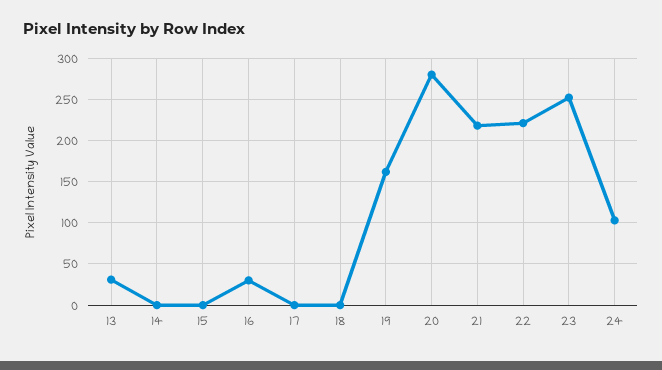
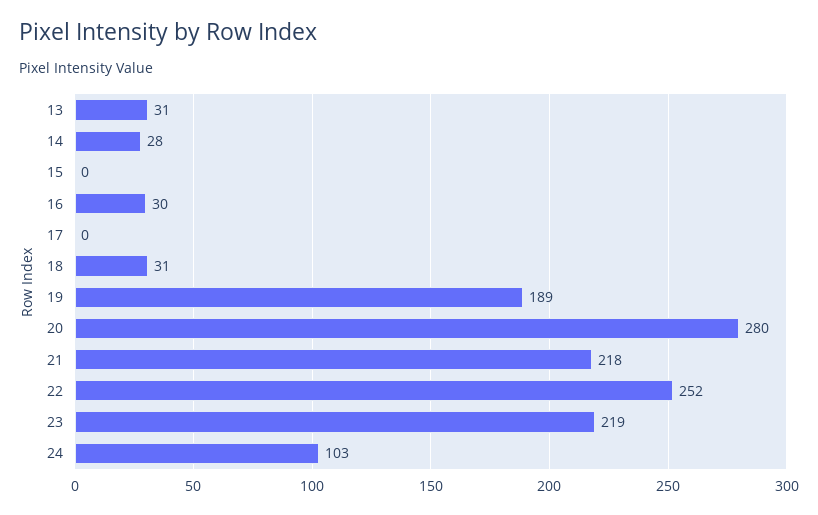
14: 0 -> 28
18: 0 -> 31
19: 160 -> 189
22: 220 -> 252
23: 250 -> 219

